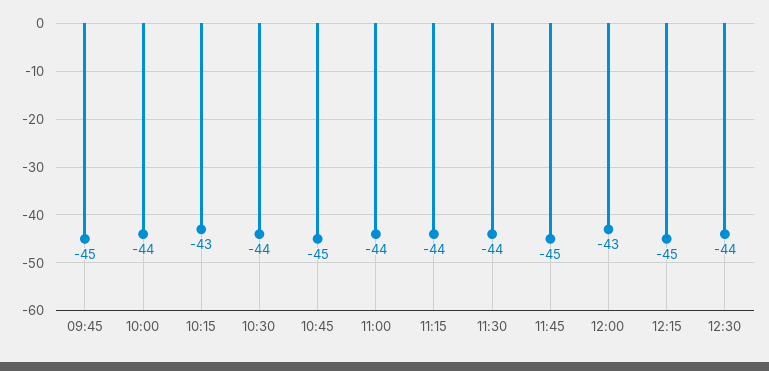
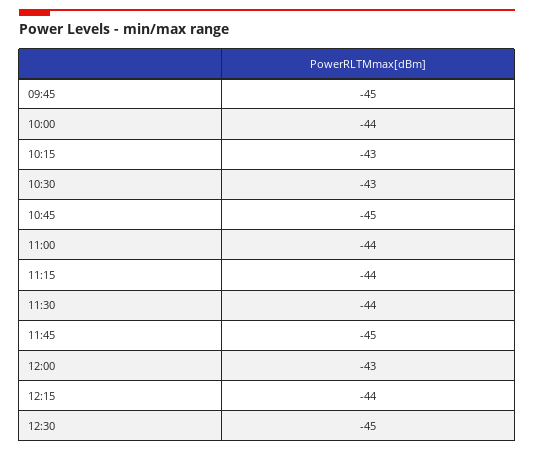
10:30: -44 -> -43
12:15: -45 -> -44
12:30: -44 -> -45

